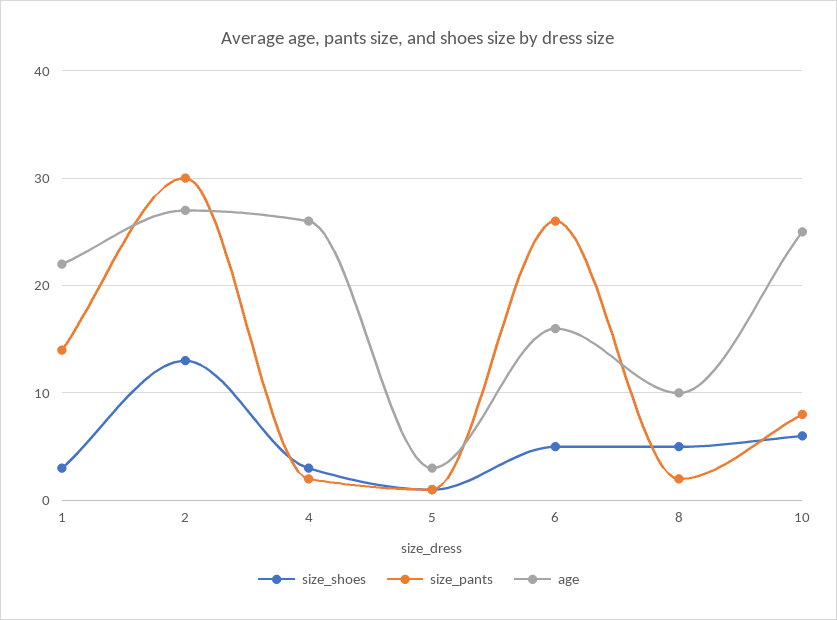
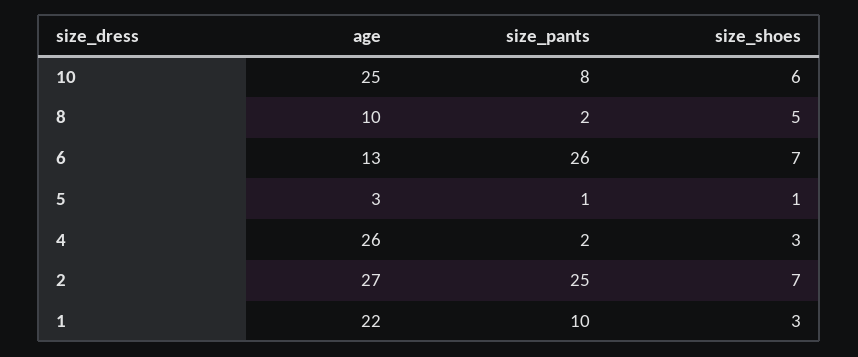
size_pants, 1: 14 -> 10
size_shoes, 2: 13 -> 7
size_pants, 2: 30 -> 25
size_shoes, 6: 5 -> 7
age, 6: 16 -> 13

